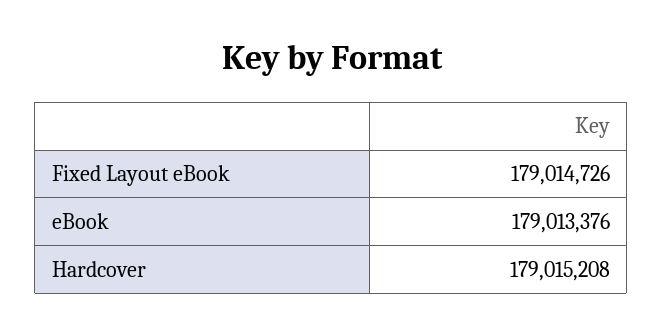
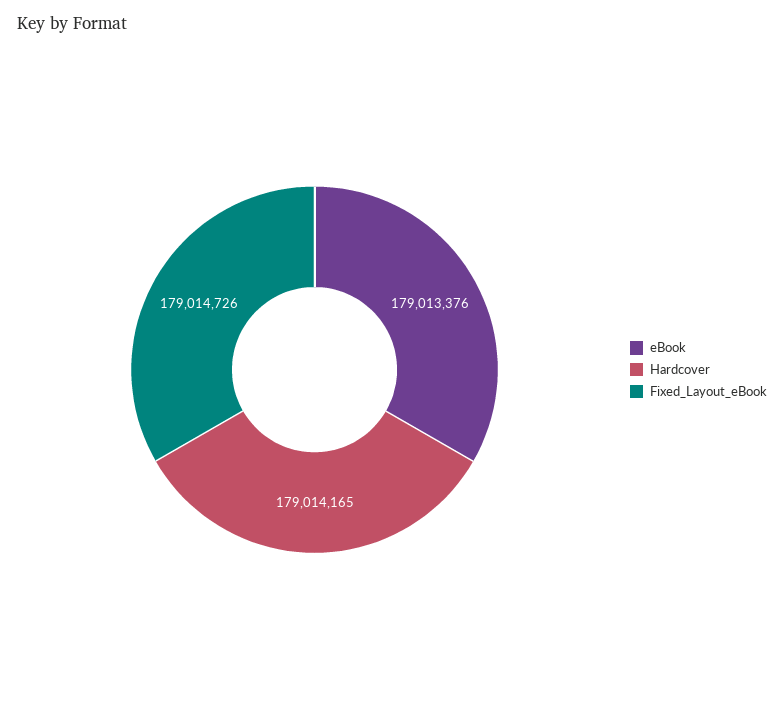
Hardcover: 179015208 -> 179014165

